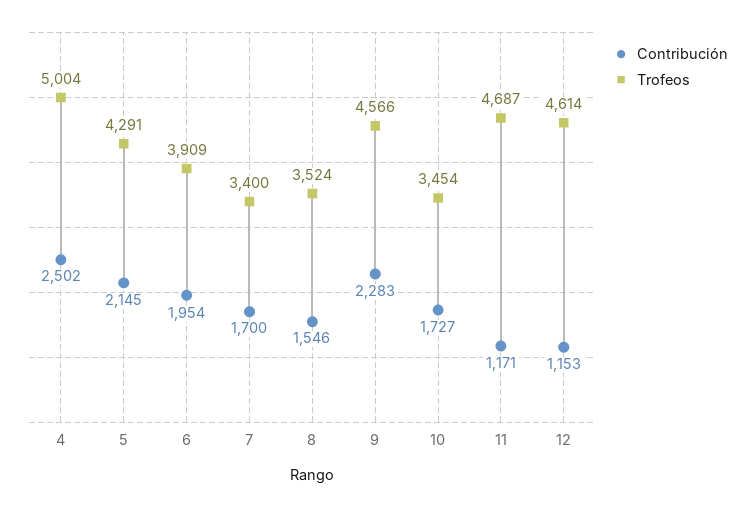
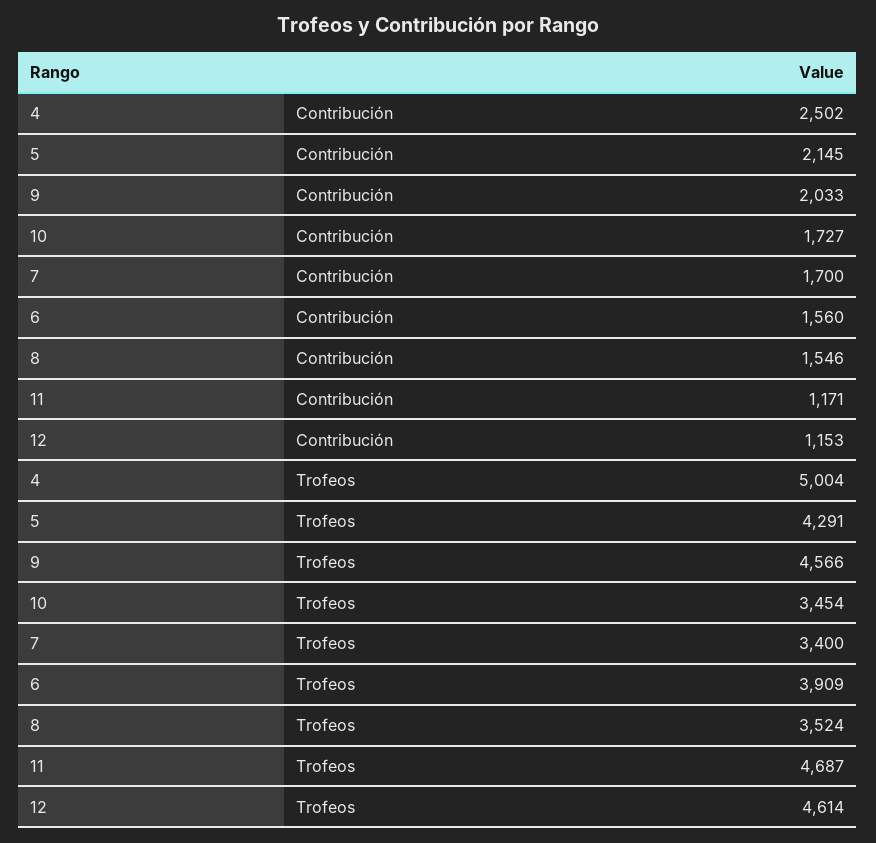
Contribución, 6: 1954 -> 1560
Contribución, 9: 2283 -> 2033

